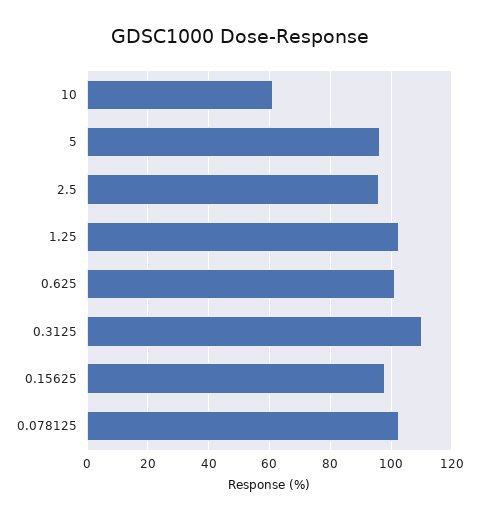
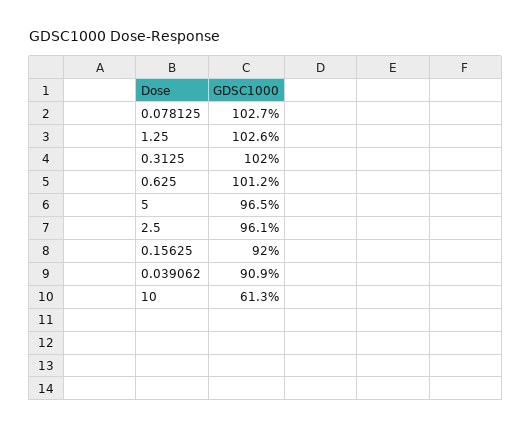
0.3125: 110 -> 102
0.15625: 98 -> 92
0.039062: none -> 90.9

